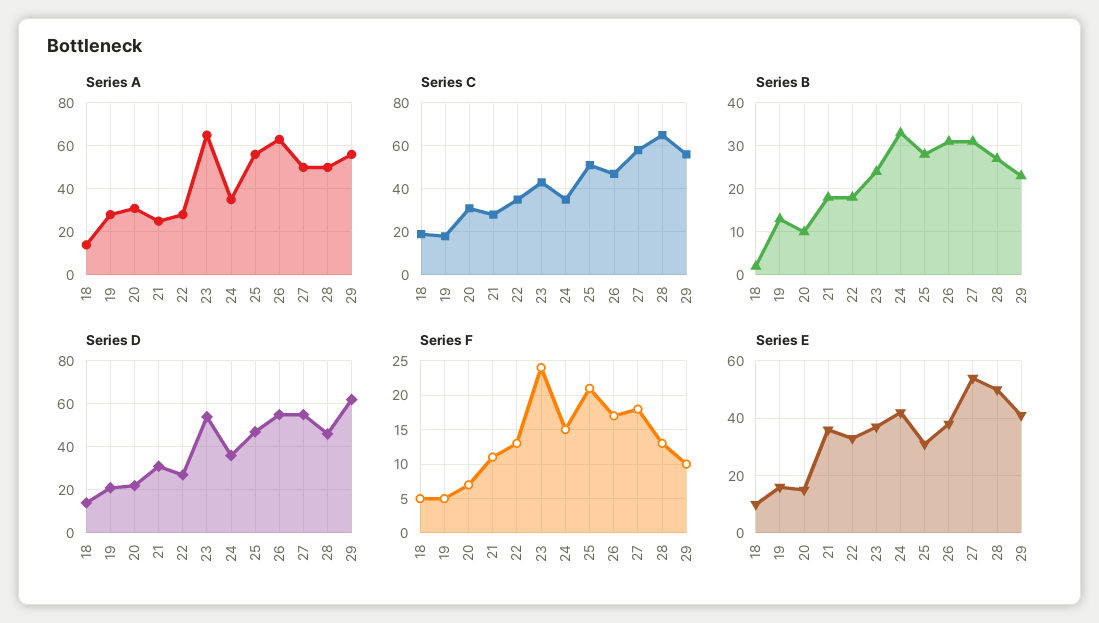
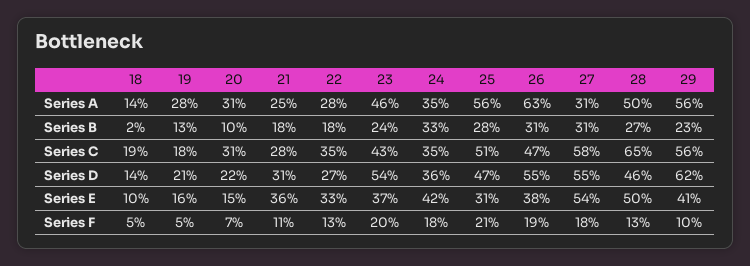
Series A, 23: 65 -> 46
Series A, 27: 50 -> 31
Series F, 23: 24 -> 20
Series F, 24: 15 -> 18
Series F, 26: 17 -> 19

